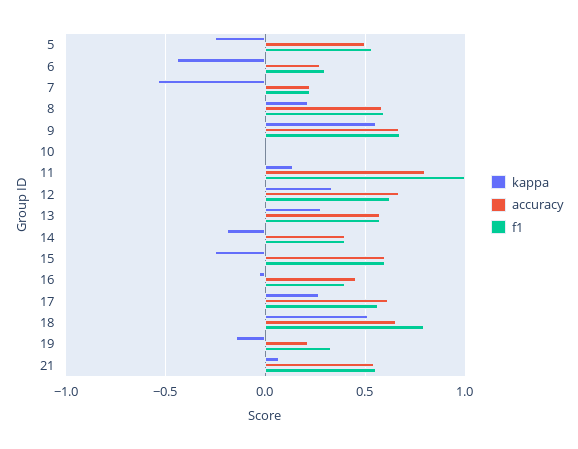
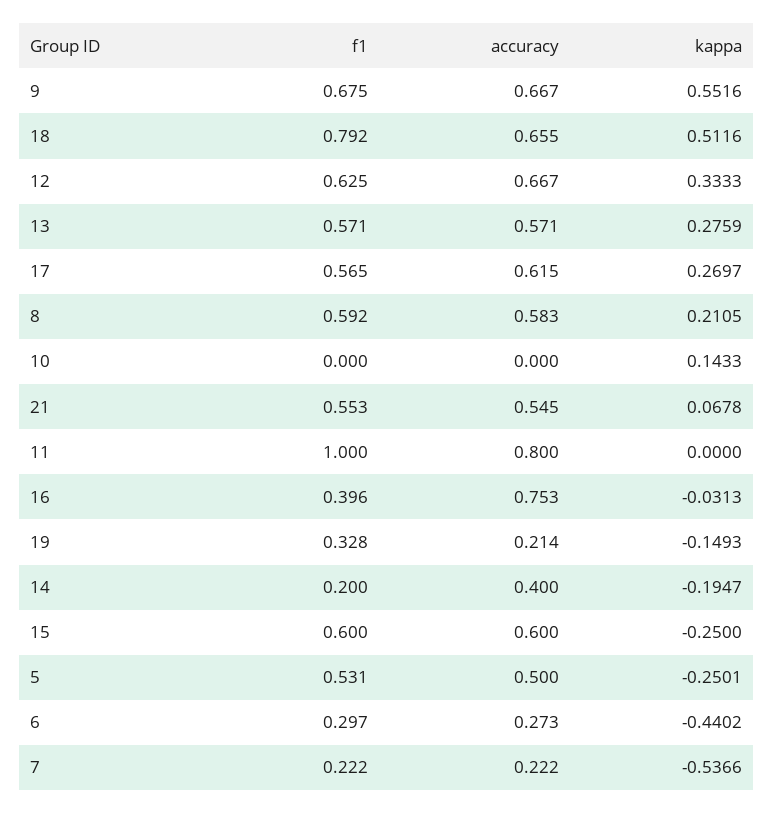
kappa, 10: 0 -> 0.1433
kappa, 11: 0.15 -> 0
f1, 14: 0.4 -> 0.2
accuracy, 16: 0.45 -> 0.753

